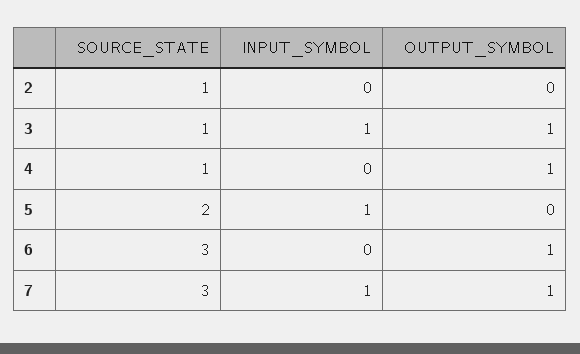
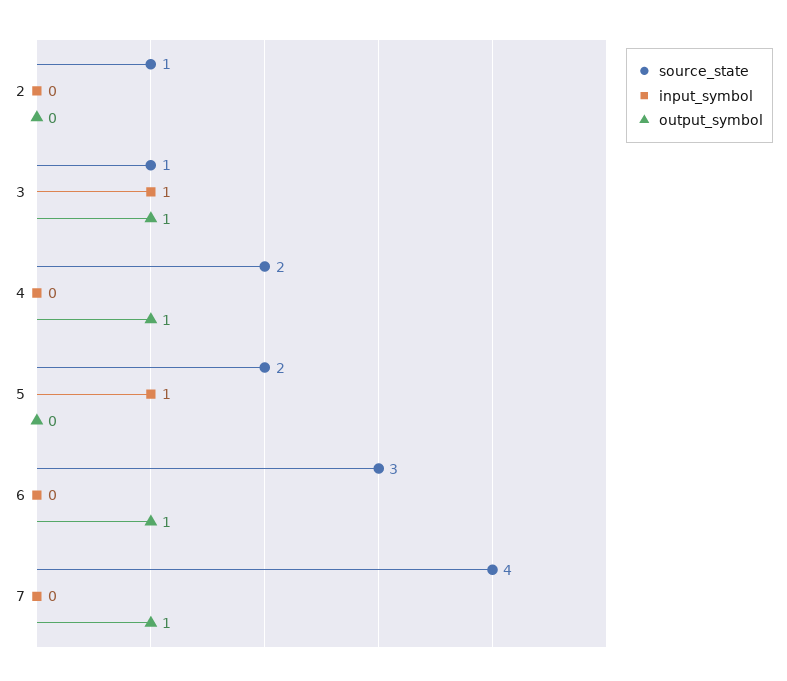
SOURCE_STATE, 4: 1 -> 2
SOURCE_STATE, 7: 3 -> 4
INPUT_SYMBOL, 7: 1 -> 0

